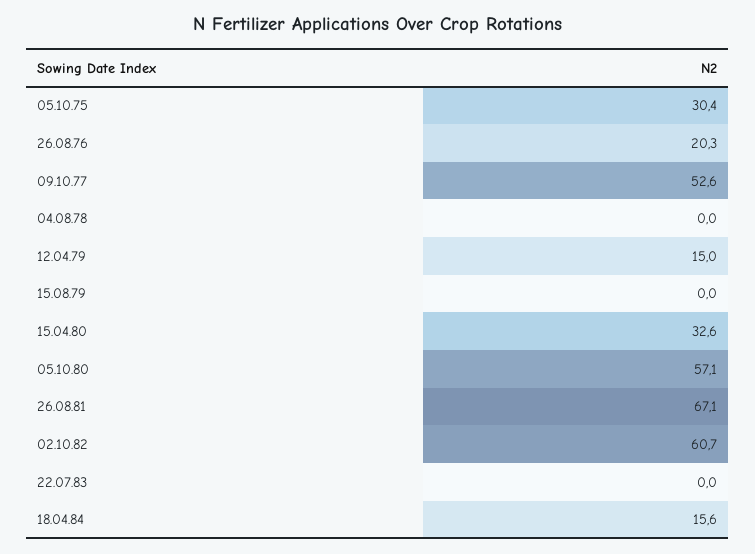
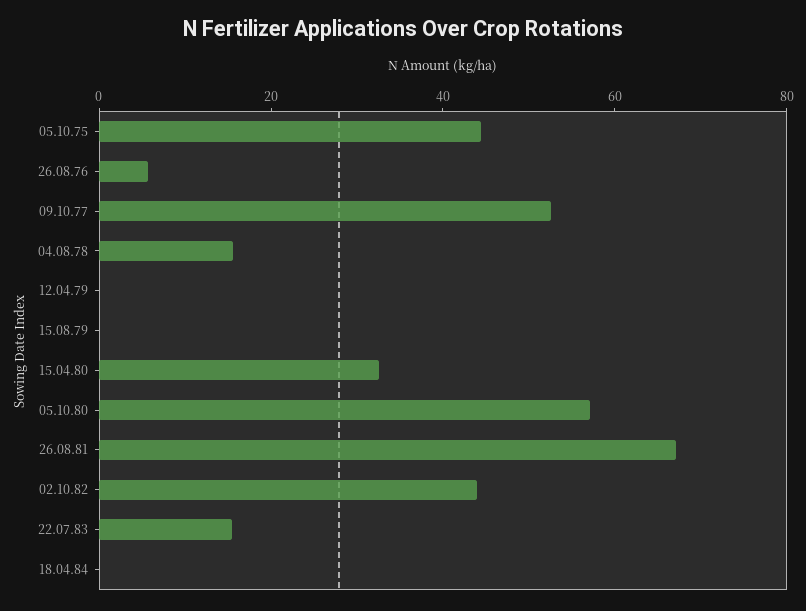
05.10.75: 30.4 -> 45
26.08.76: 20.3 -> 5
04.08.78: 0 -> 15
12.04.79: 15 -> 0
02.10.82: 60.7 -> 45
22.07.83: 0 -> 15
18.04.84: 15.6 -> 0

